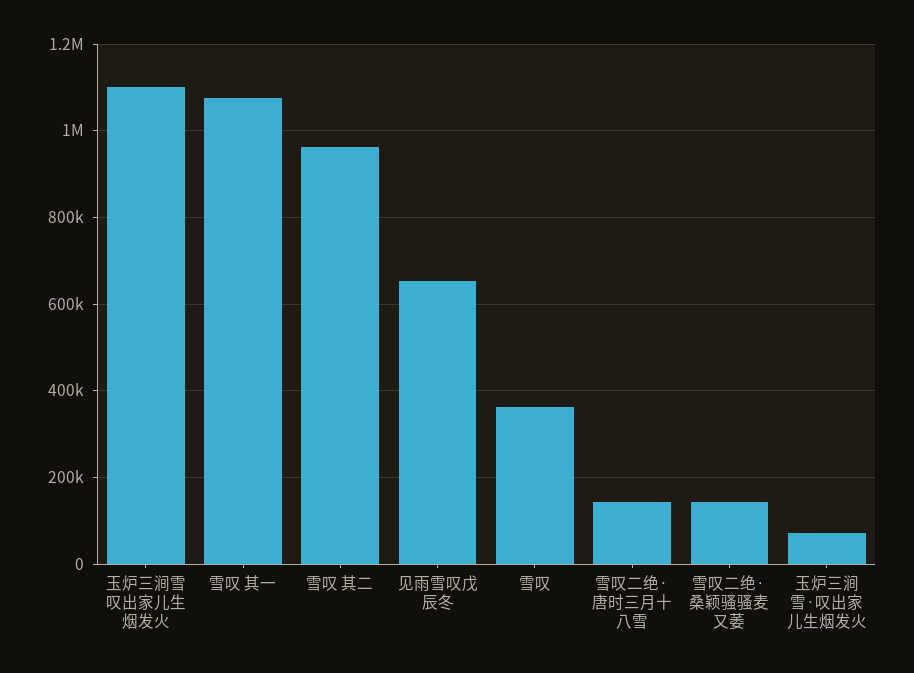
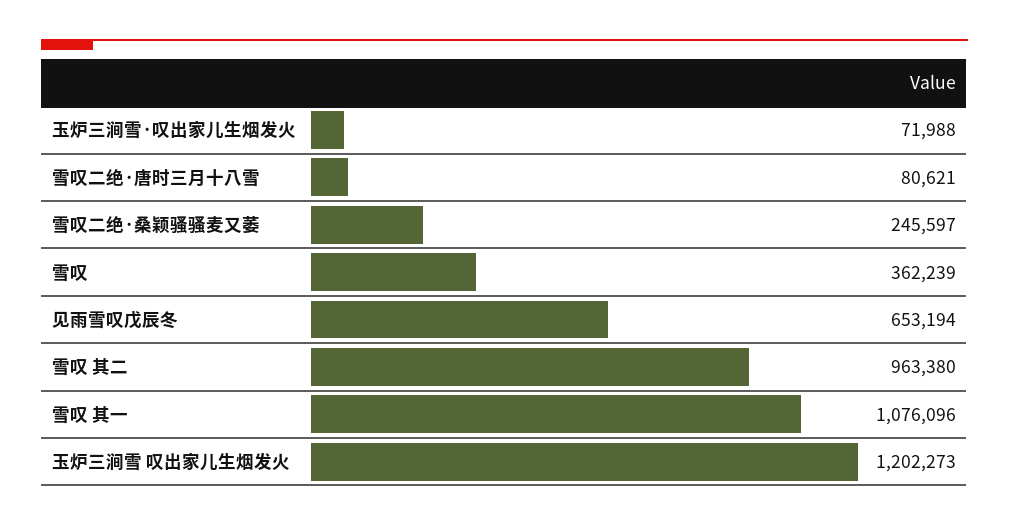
玉炉三涧雪 叹出家儿生烟发火: 1100000 -> 1202273
雪叹二绝·唐时三月十八雪: 140000 -> 80621
雪叹二绝·桑颖骚骚麦又萎: 140000 -> 245597

